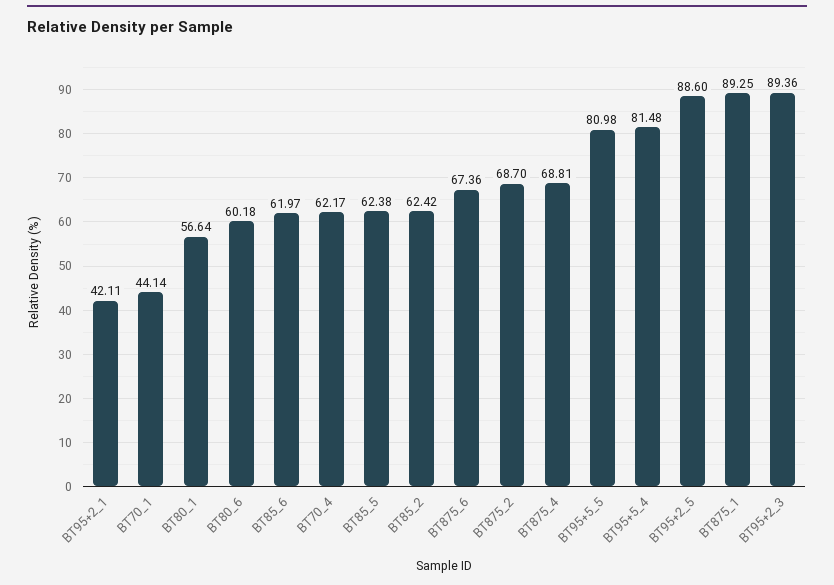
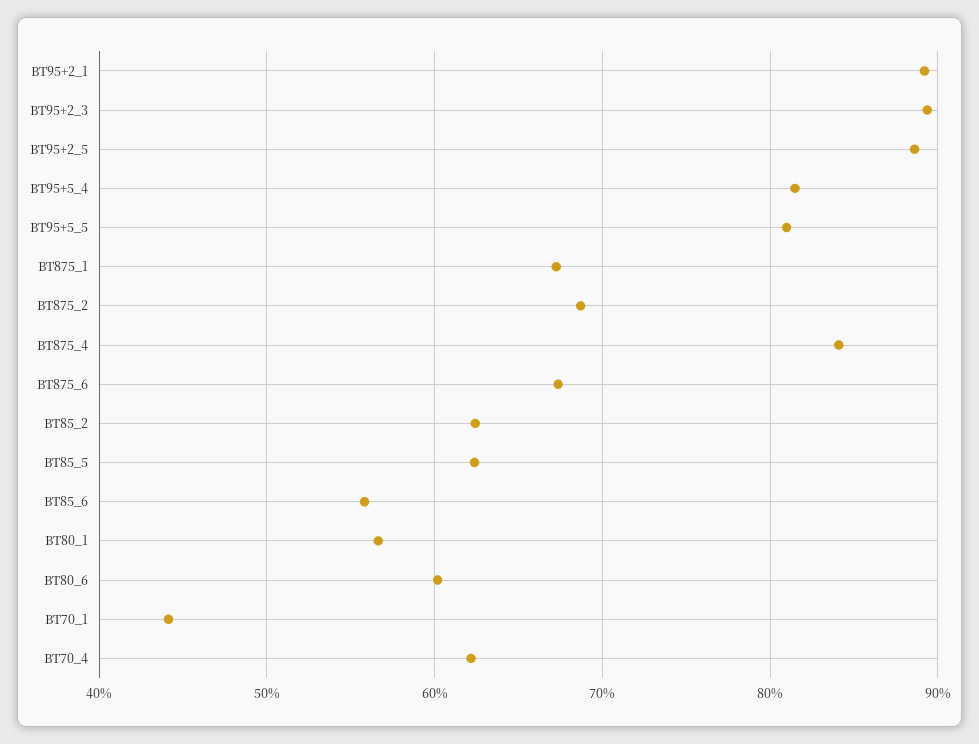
BT95+2_1: 42.11 -> 89
BT85_6: 61.97 -> 56
BT875_4: 68.81 -> 84
BT875_1: 89.25 -> 67

